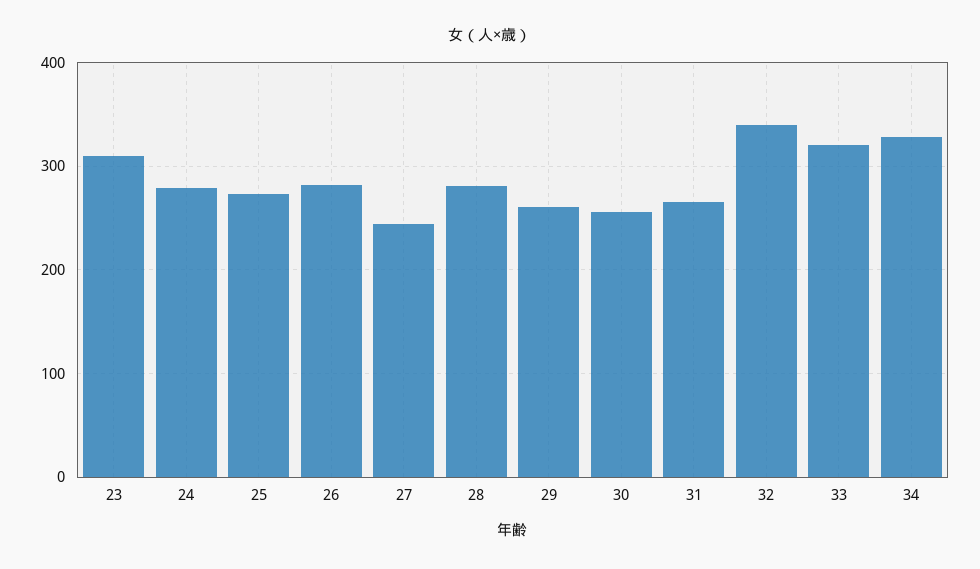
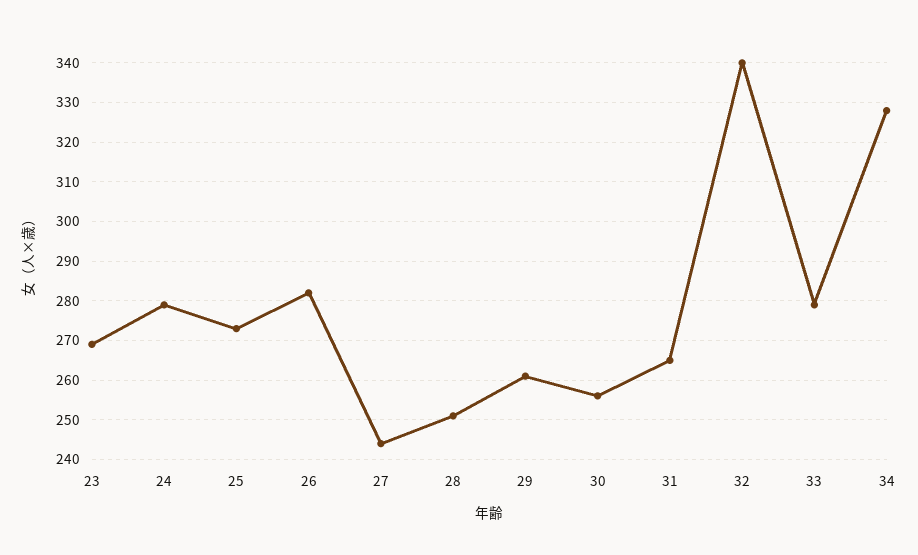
23: 310 -> 270
28: 280 -> 250
33: 320 -> 280

